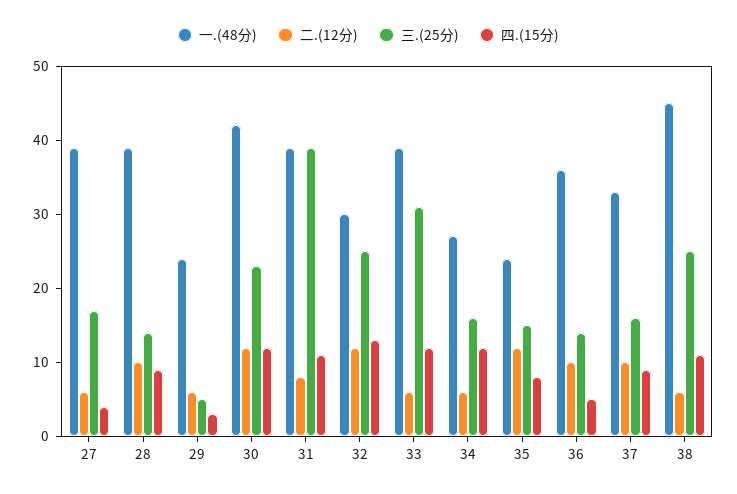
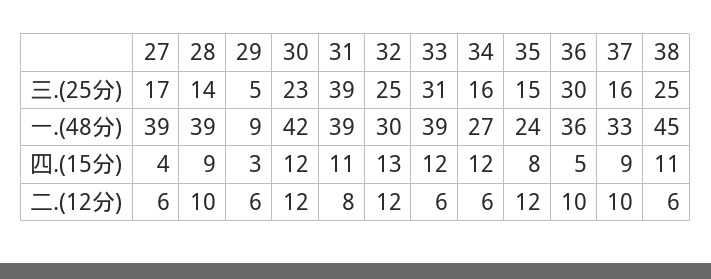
一.(48分), 29: 25 -> 9
三.(25分), 36: 15 -> 30

